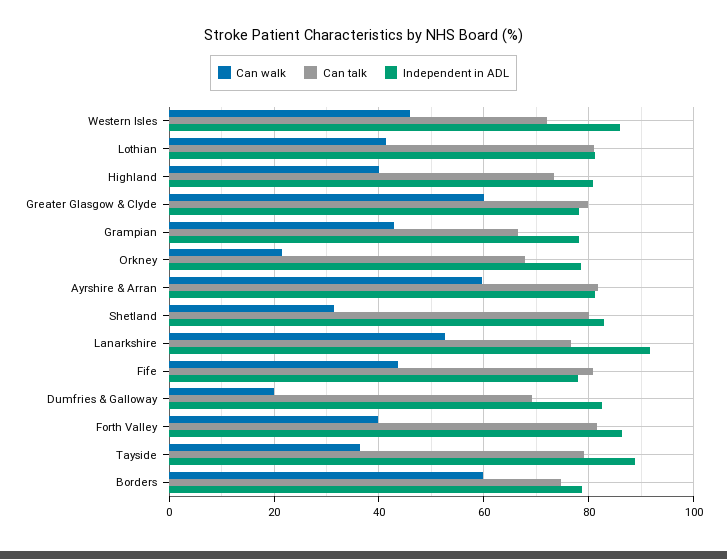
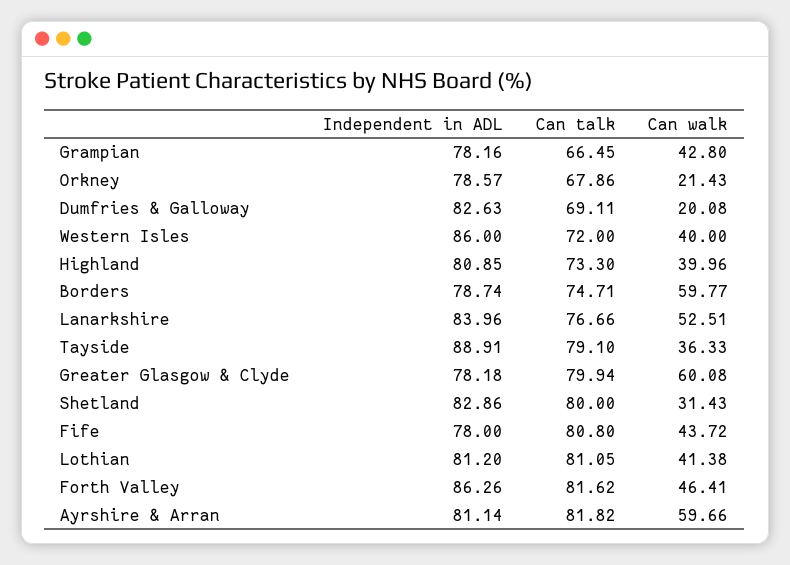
Can walk, Western Isles: 46 -> 40
Independent in ADL, Lanarkshire: 92 -> 83.96
Can walk, Forth Valley: 40 -> 46.41

